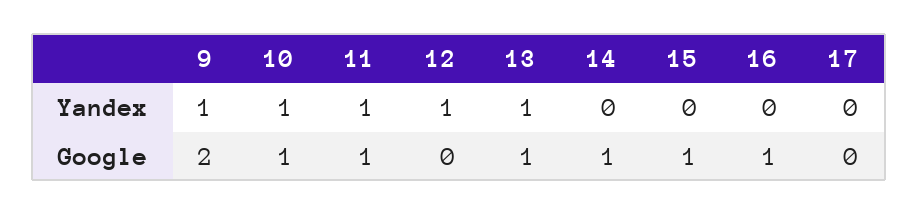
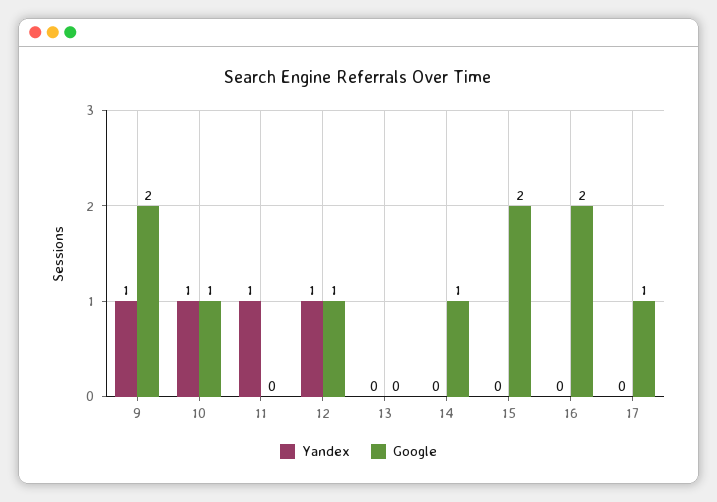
Yandex, 13: 1 -> 0
Google, 11: 1 -> 0
Google, 12: 0 -> 1
Google, 13: 1 -> 0
Google, 15: 1 -> 2
Google, 16: 1 -> 2
Google, 17: 0 -> 1

